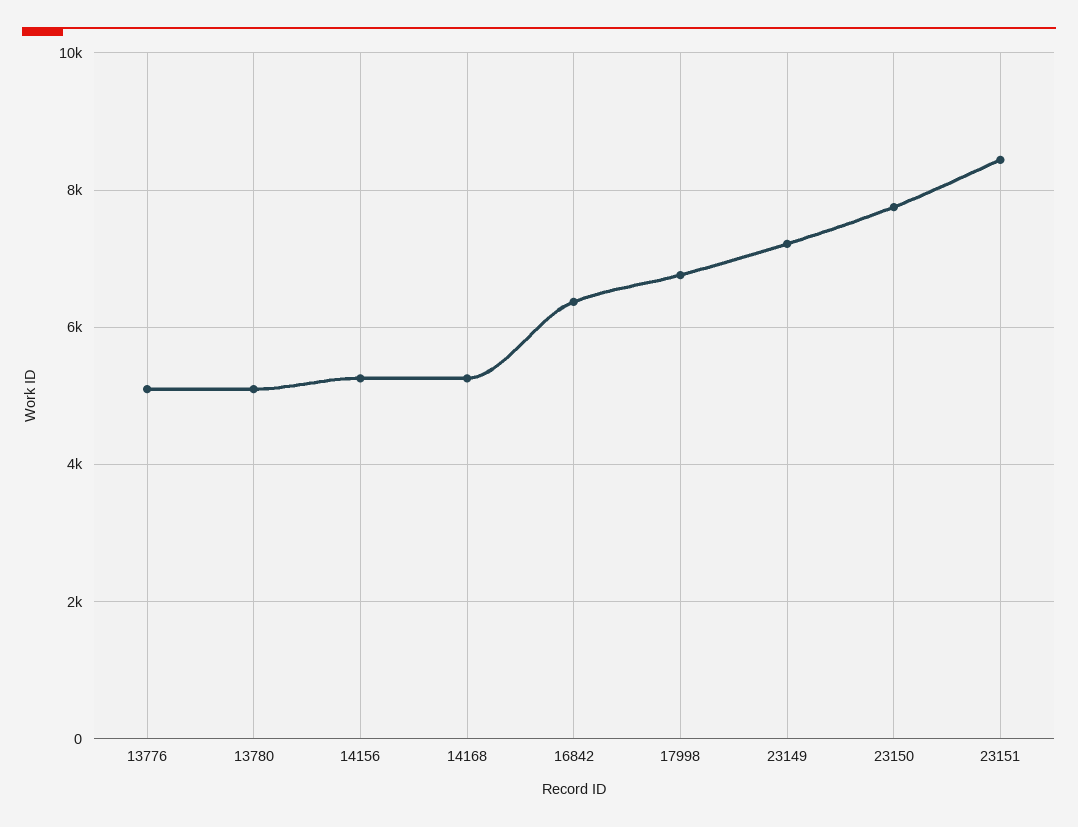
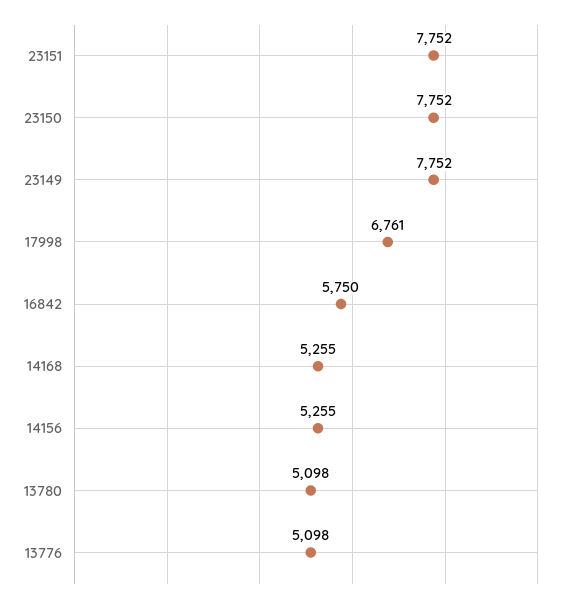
16842: 6400 -> 5750
23149: 7200 -> 7752
23151: 8400 -> 7752

